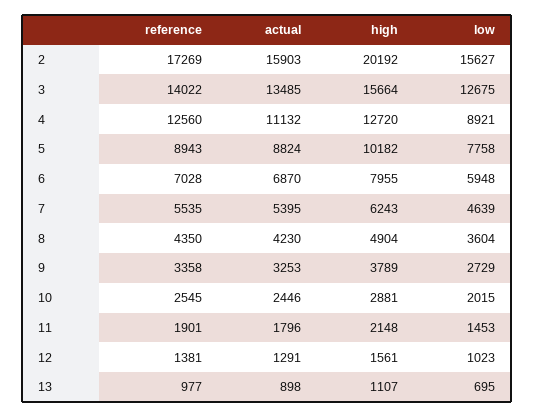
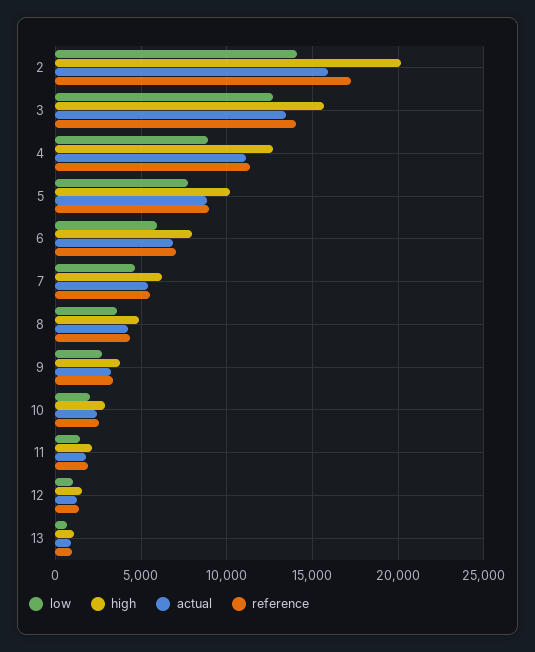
low, 2: 15627 -> 14000
reference, 4: 12560 -> 11500

